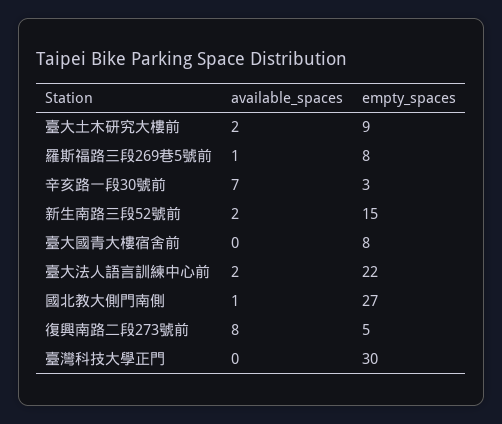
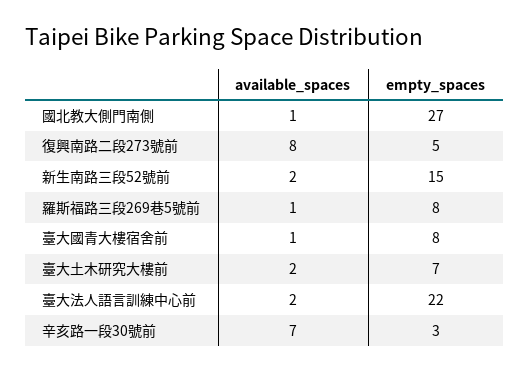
empty_spaces, 臺大土木研究大樓前: 9 -> 7
available_spaces, 臺大國青大樓宿舍前: 0 -> 1
available_spaces, 臺灣科技大學正門: 0 -> none
empty_spaces, 臺灣科技大學正門: 30 -> none

